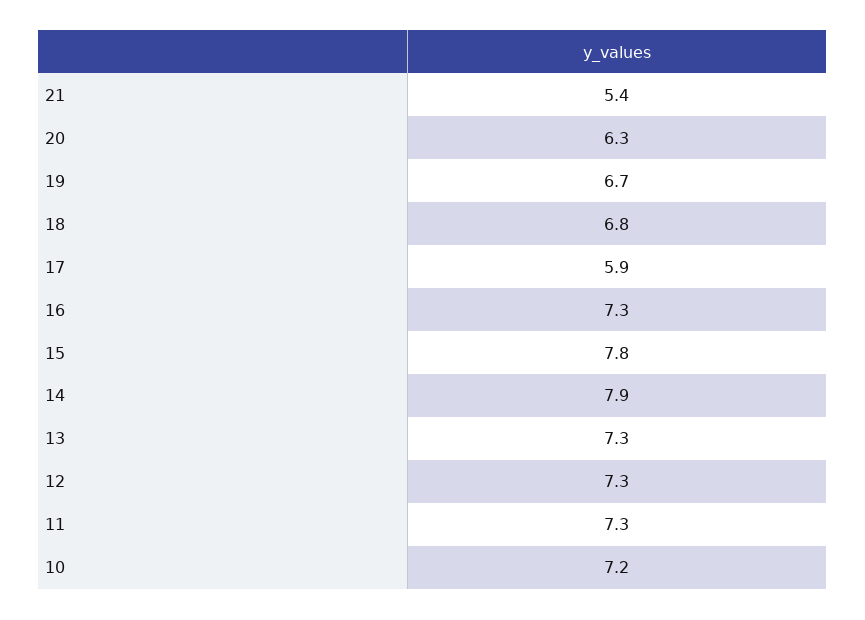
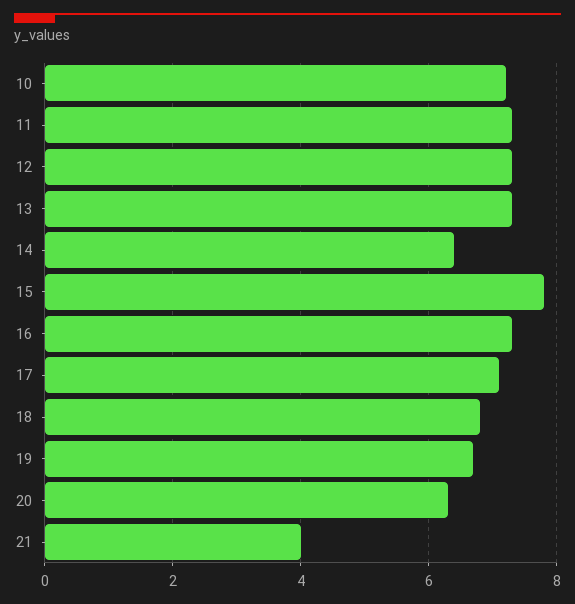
21: 5.4 -> 4
17: 5.9 -> 7
14: 7.9 -> 6.5

